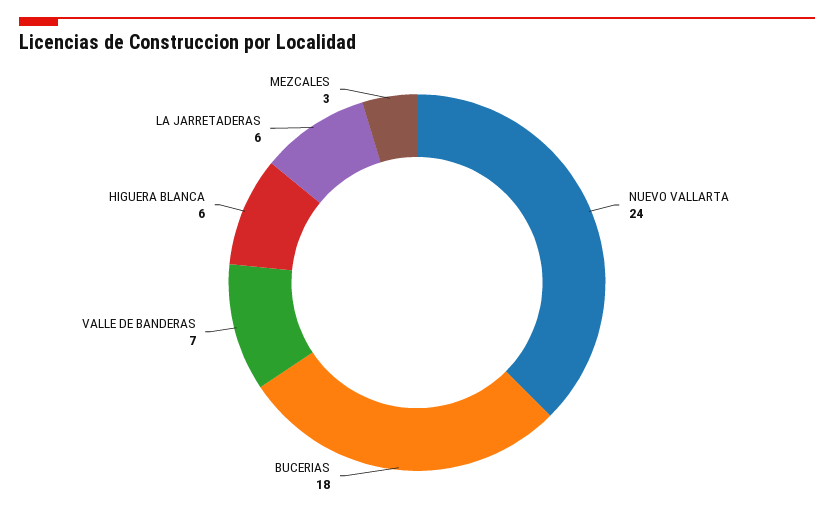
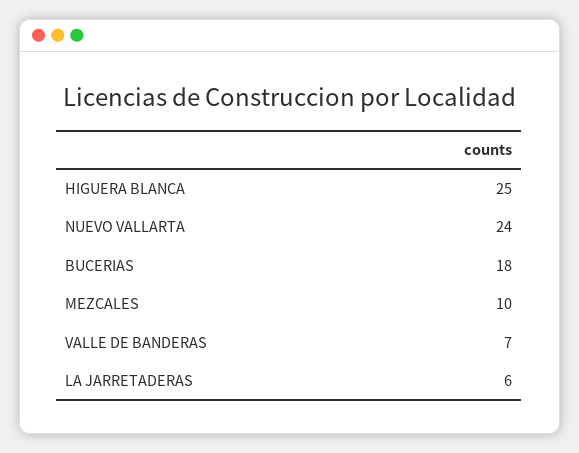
HIGUERA BLANCA: 6 -> 25
MEZCALES: 3 -> 10

